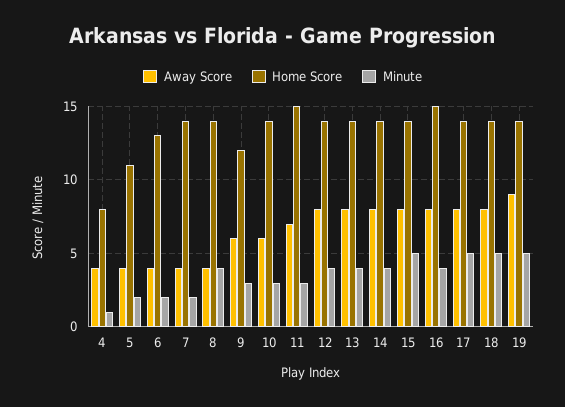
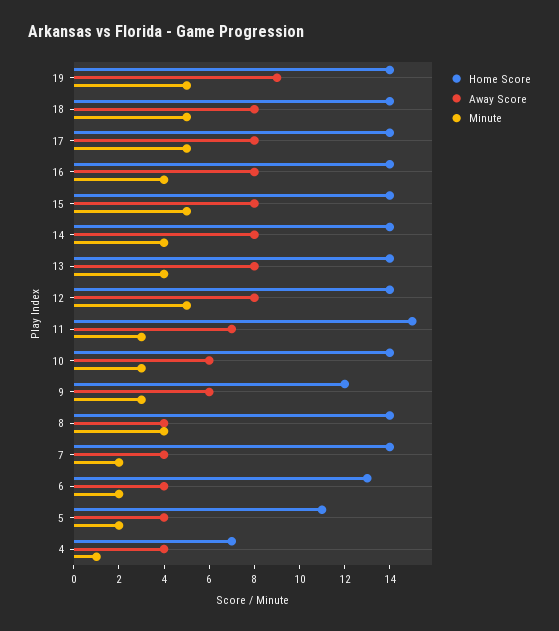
Home Score, 4: 8 -> 7
Minute, 12: 4 -> 5
Home Score, 16: 15 -> 14

